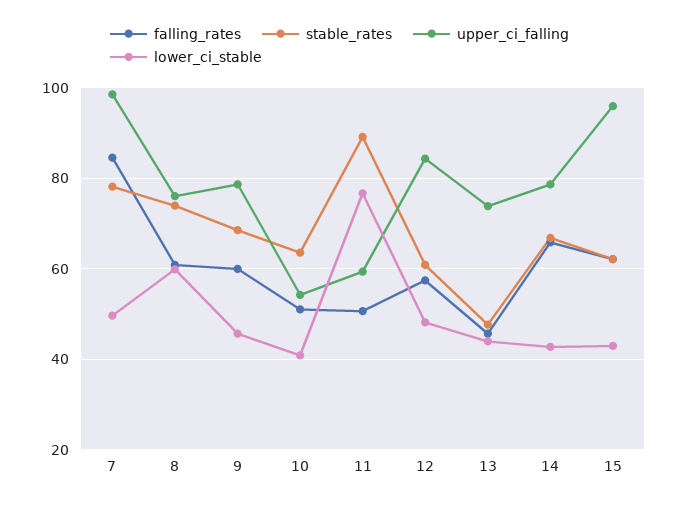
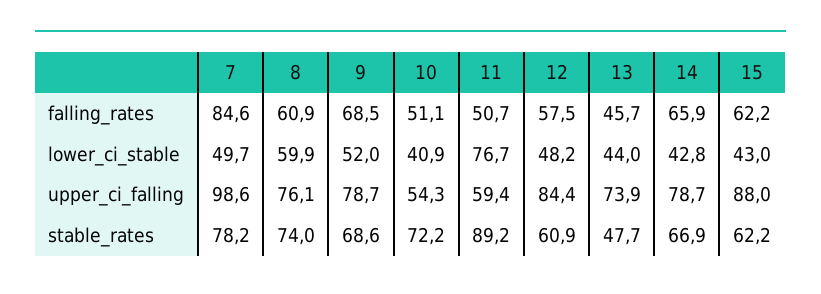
falling_rates, 9: 60 -> 68.5
lower_ci_stable, 9: 46 -> 52
stable_rates, 10: 64 -> 72.2
upper_ci_falling, 15: 96 -> 88

